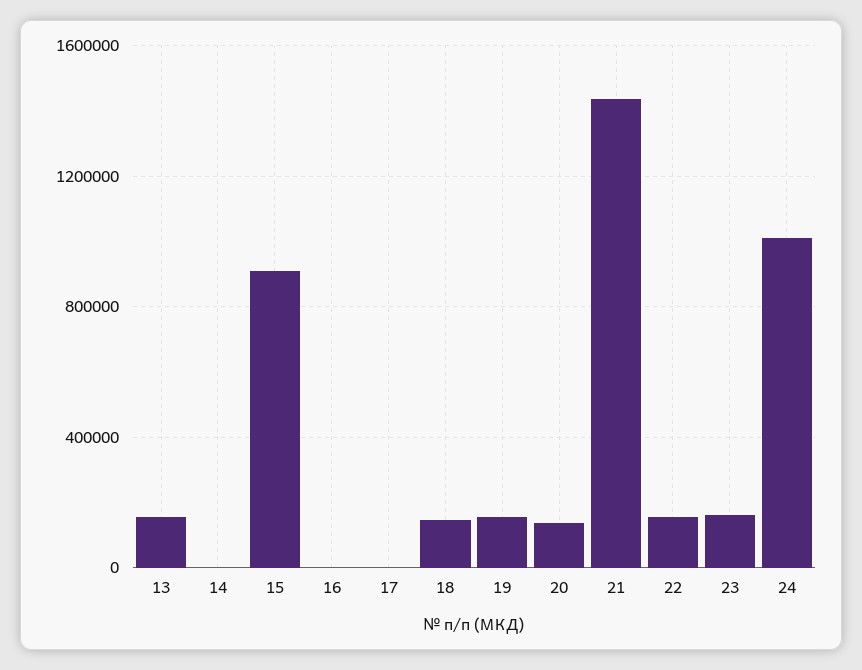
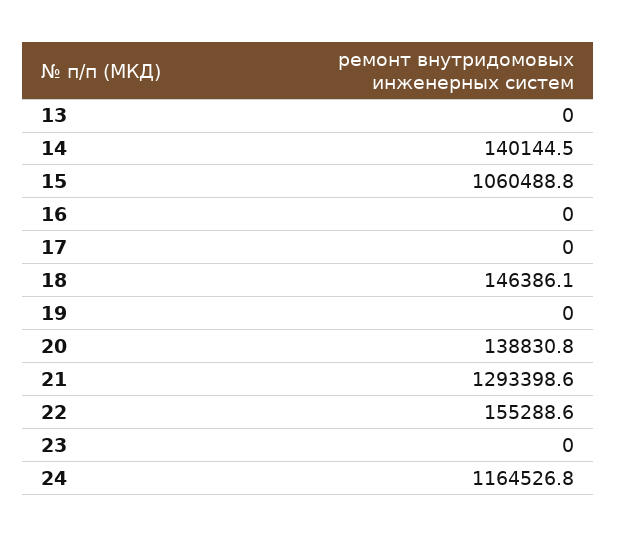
13: 150000 -> 0
14: 0 -> 140144.5
15: 900000 -> 1060488.8
19: 150000 -> 0
21: 1450000 -> 1293398.6
23: 150000 -> 0
24: 1000000 -> 1164526.8

